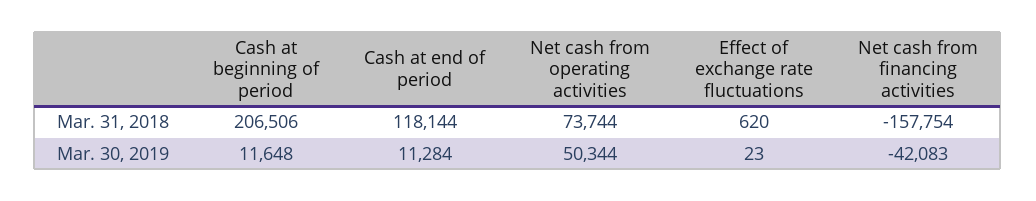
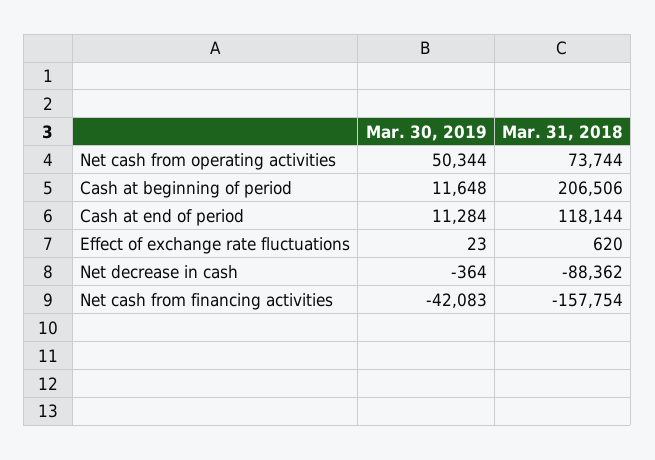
Net decrease in cash, Mar. 30, 2019: none -> -364
Net decrease in cash, Mar. 31, 2018: none -> -88362

